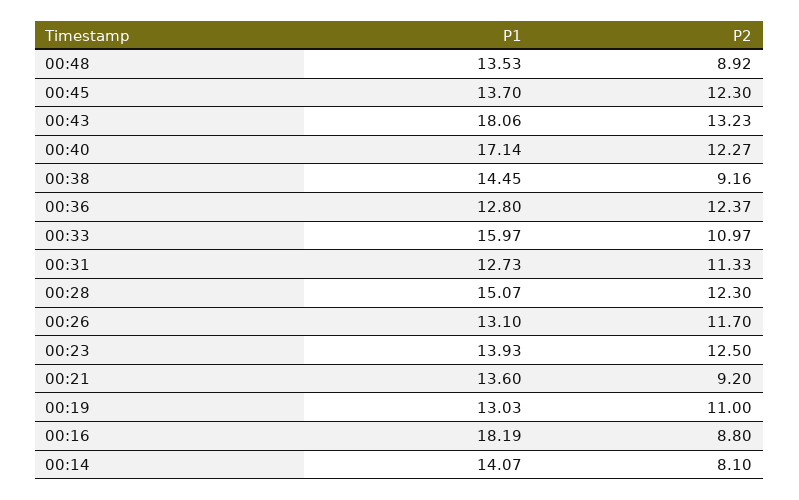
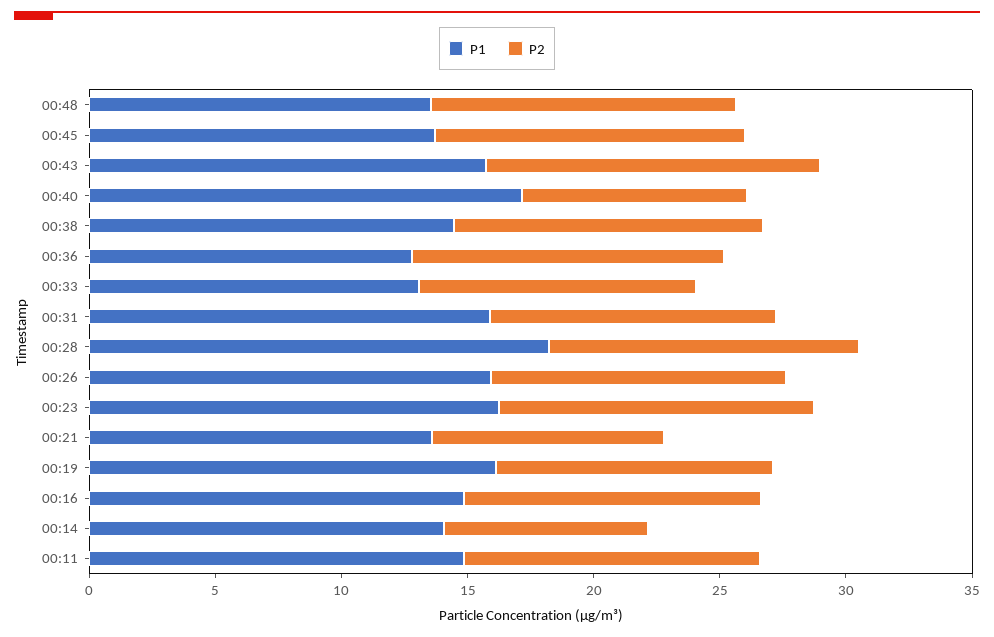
P2, 00:48: 8.92 -> 12
P1, 00:43: 18.06 -> 16
P2, 00:40: 12.27 -> 9
P2, 00:38: 9.16 -> 12
P1, 00:33: 15.97 -> 13
P1, 00:31: 12.73 -> 16
P1, 00:28: 15.07 -> 18
P1, 00:26: 13.1 -> 16
P1, 00:23: 13.93 -> 16
P1, 00:19: 13.03 -> 16
P1, 00:16: 18.19 -> 15
P2, 00:16: 8.8 -> 12
P1, 00:11: none -> 15
P2, 00:11: none -> 12

